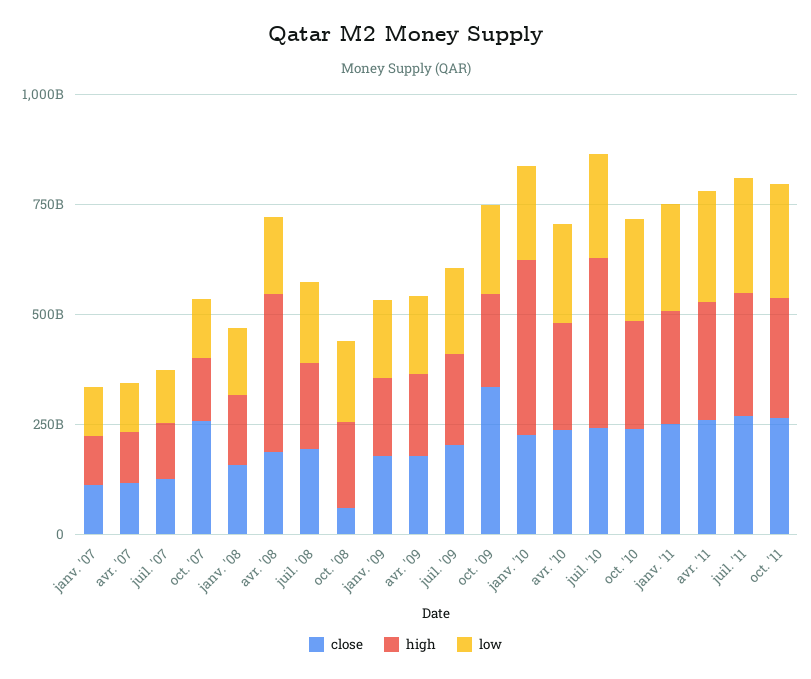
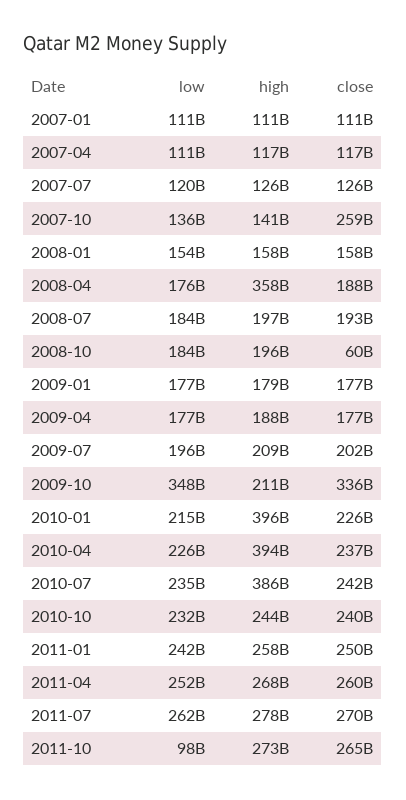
low, oct. '09: 200000000000 -> 348000000000
high, avr. '10: 250000000000 -> 394000000000
low, oct. '11: 250000000000 -> 98000000000

